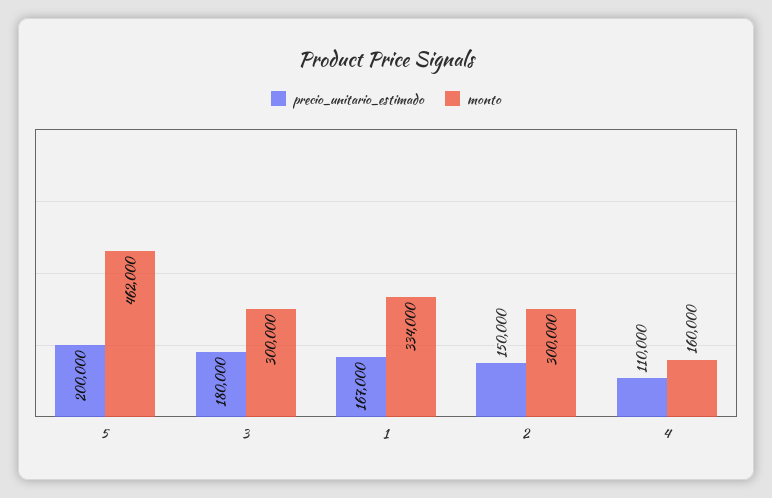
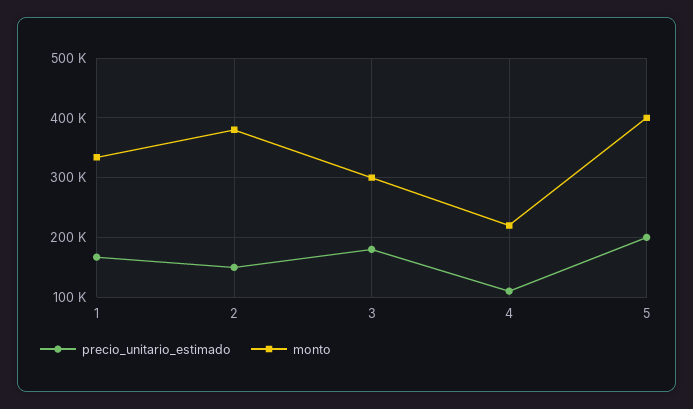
monto, 5: 462000 -> 400000
monto, 2: 300000 -> 380000
monto, 4: 160000 -> 220000

